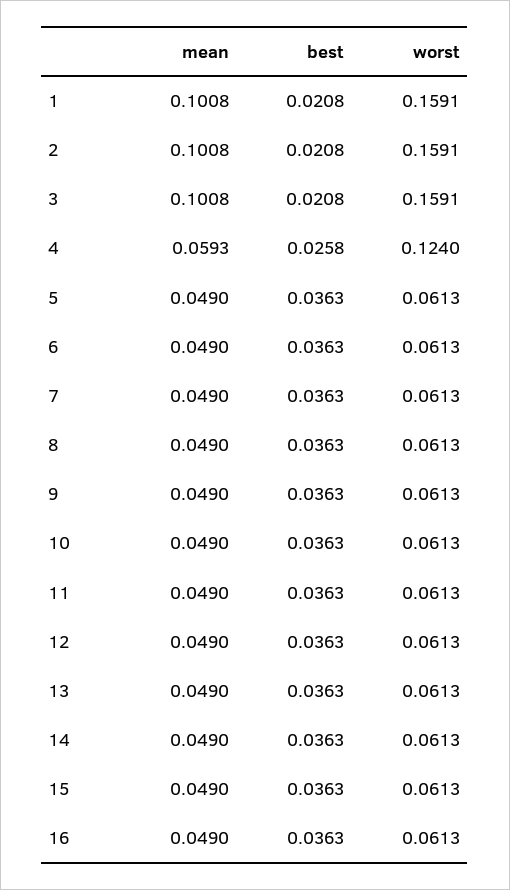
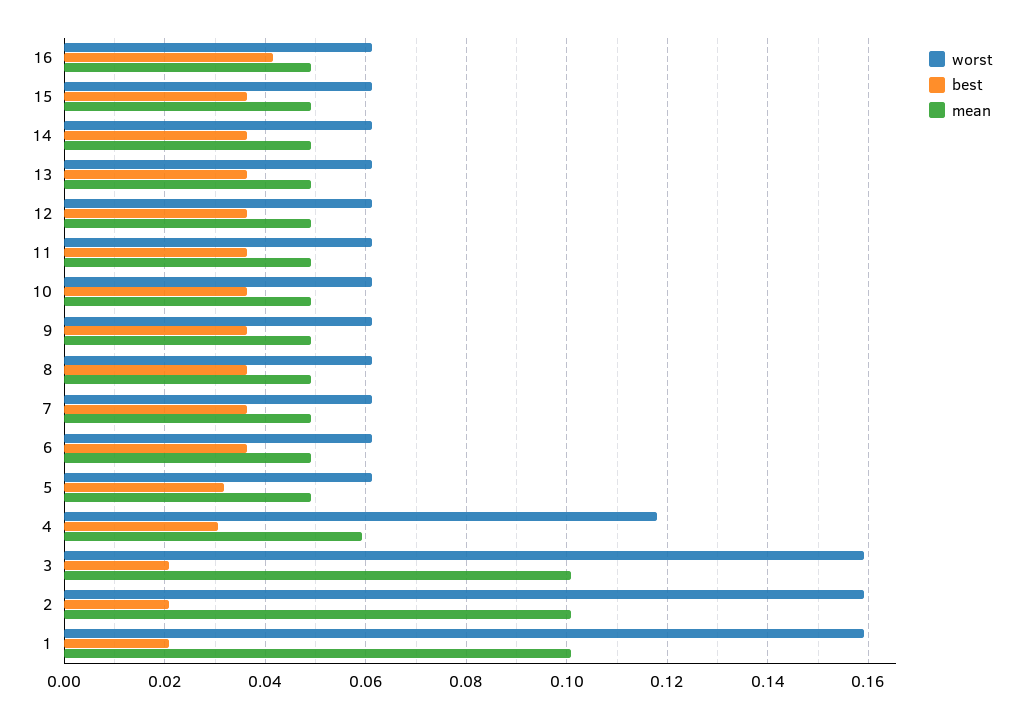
best, 4: 0.0258 -> 0.03
worst, 4: 0.124 -> 0.118
best, 5: 0.0363 -> 0.032
best, 16: 0.0363 -> 0.042

